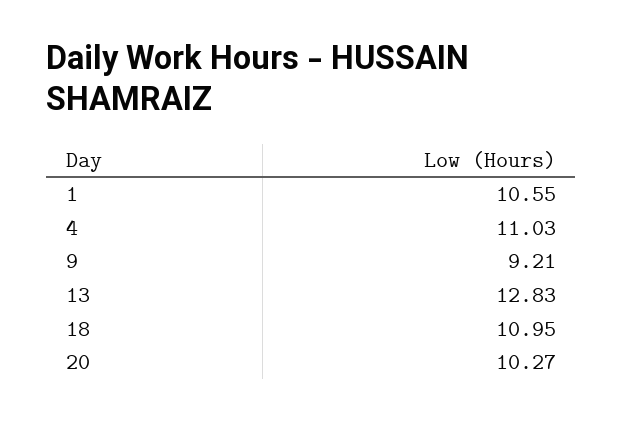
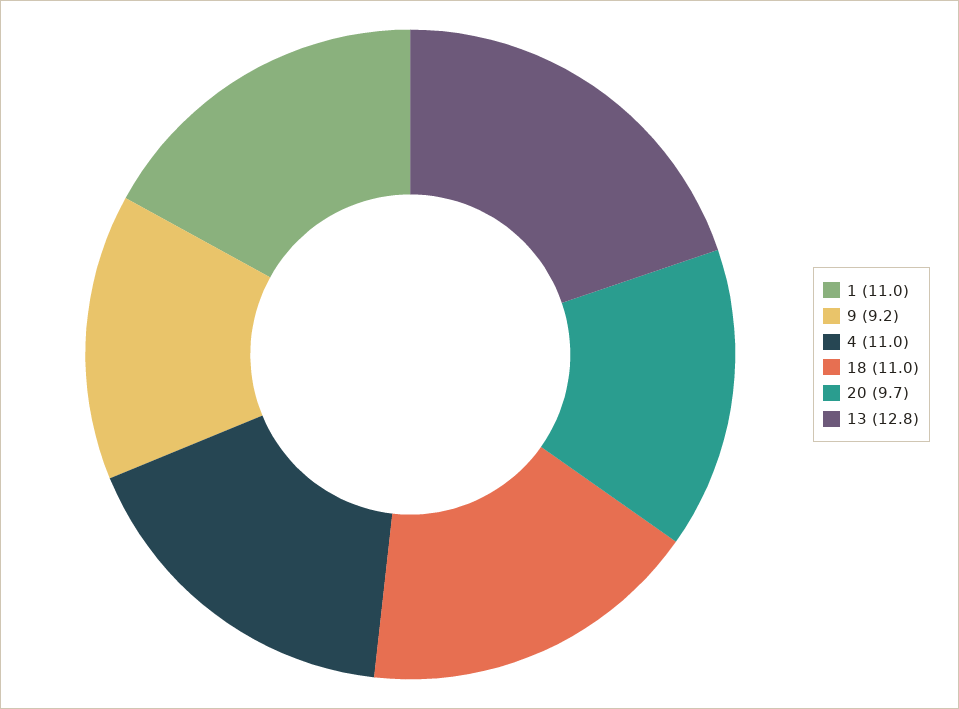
1: 10.55 -> 11
20: 10.27 -> 9.7

